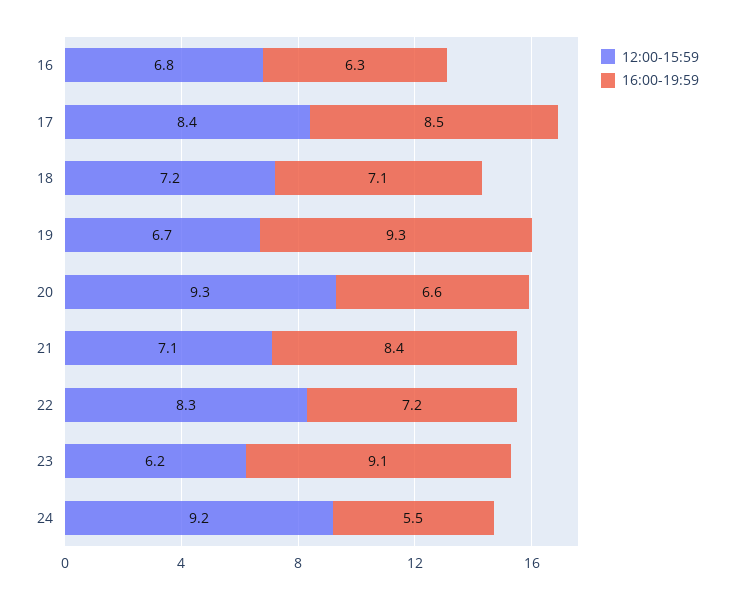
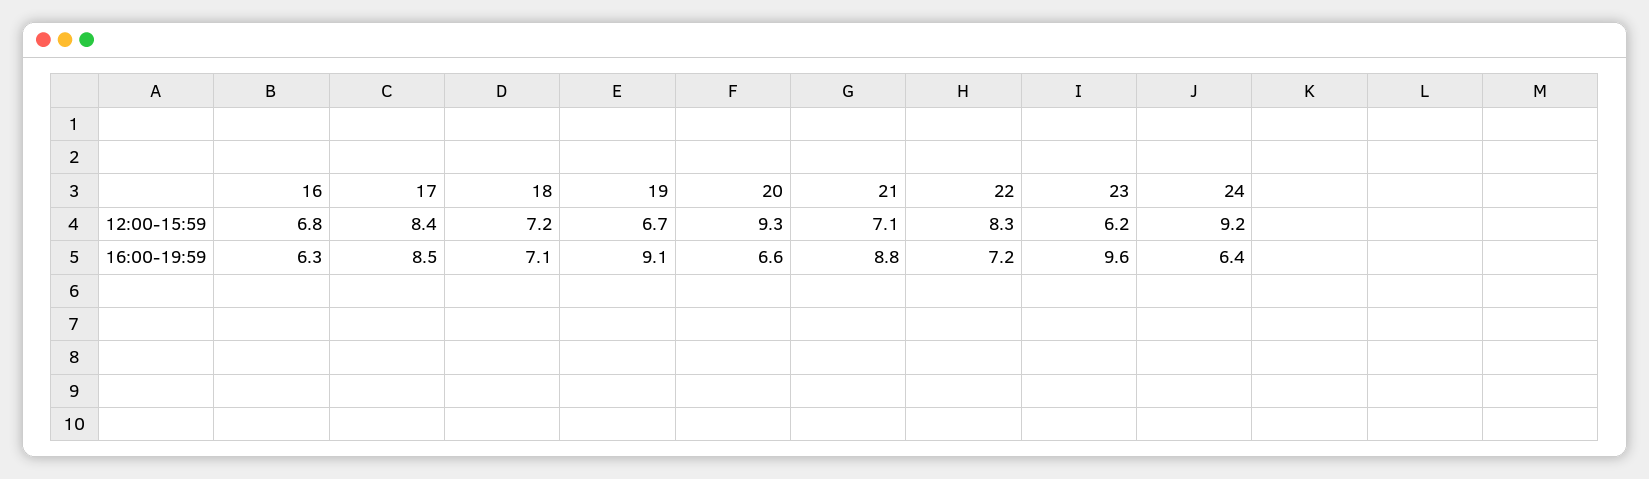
16:00-19:59, 19: 9.3 -> 9.1
16:00-19:59, 21: 8.4 -> 8.8
16:00-19:59, 23: 9.1 -> 9.6
16:00-19:59, 24: 5.5 -> 6.4

